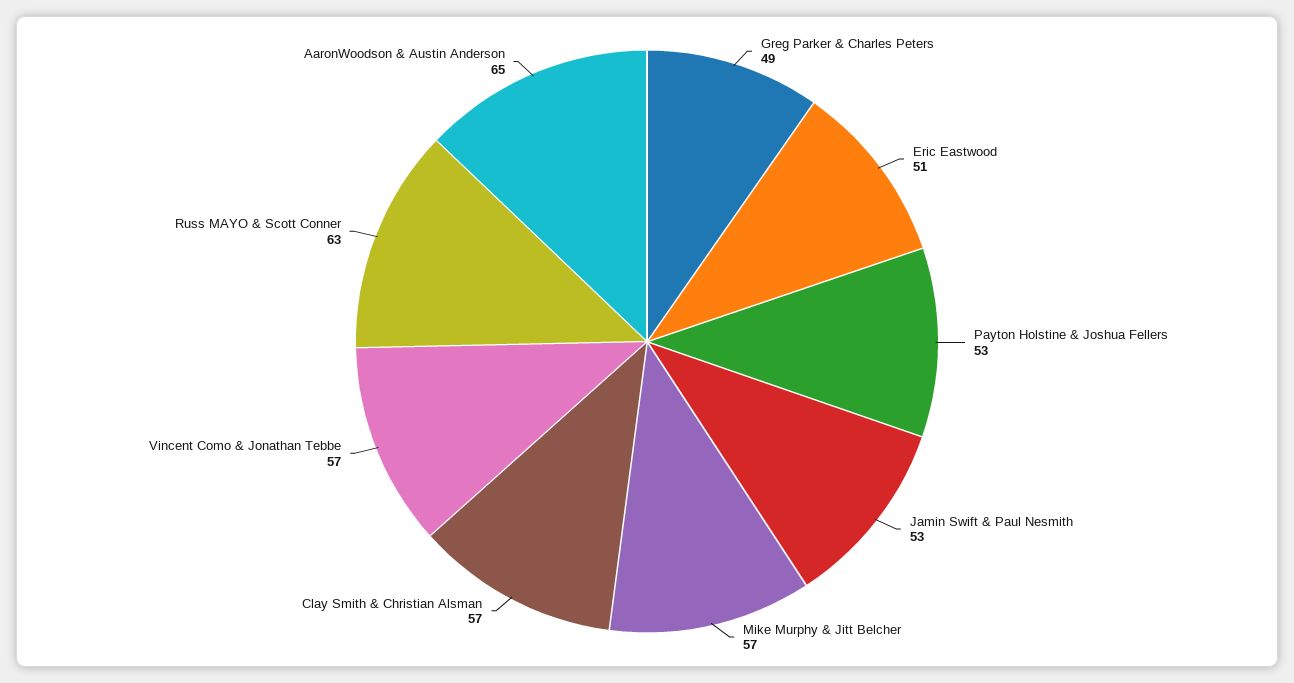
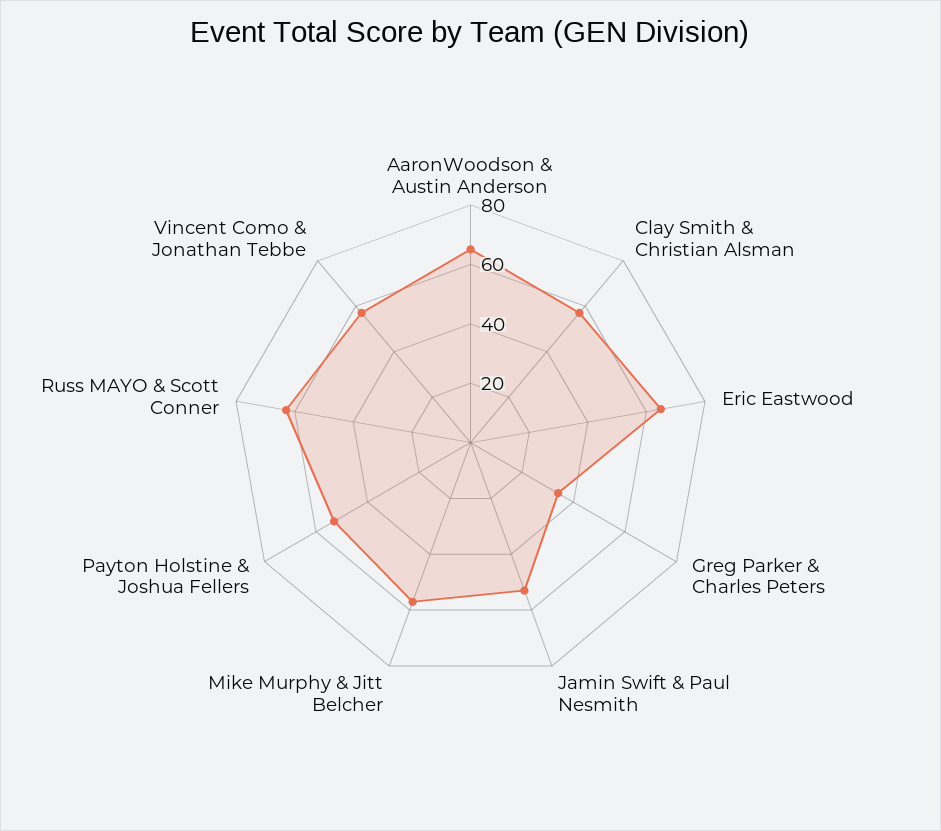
Greg Parker & Charles Peters: 49 -> 35
Eric Eastwood: 51 -> 65

